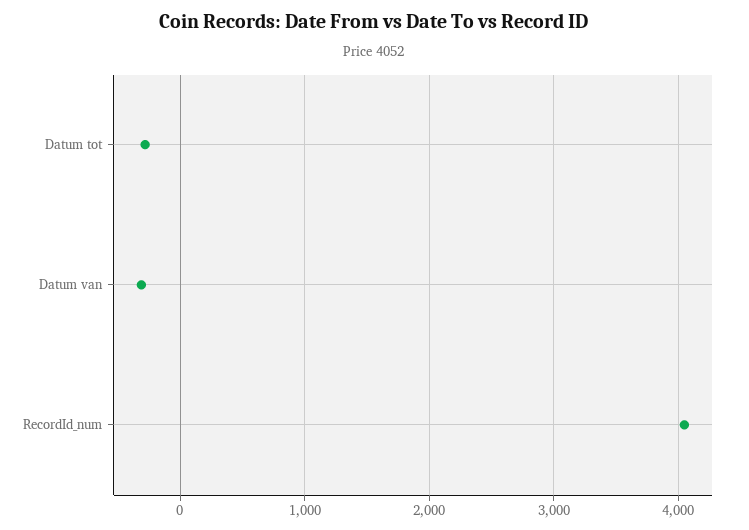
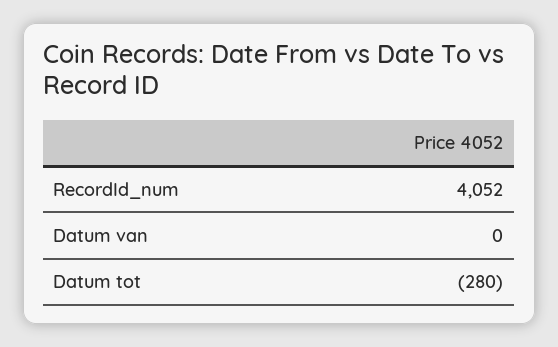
Datum van: -300 -> 0

